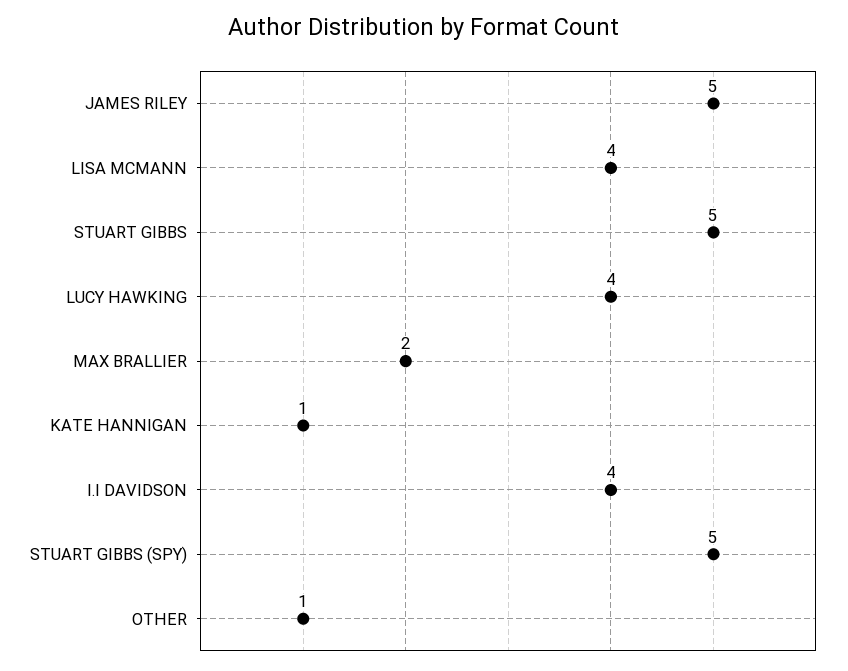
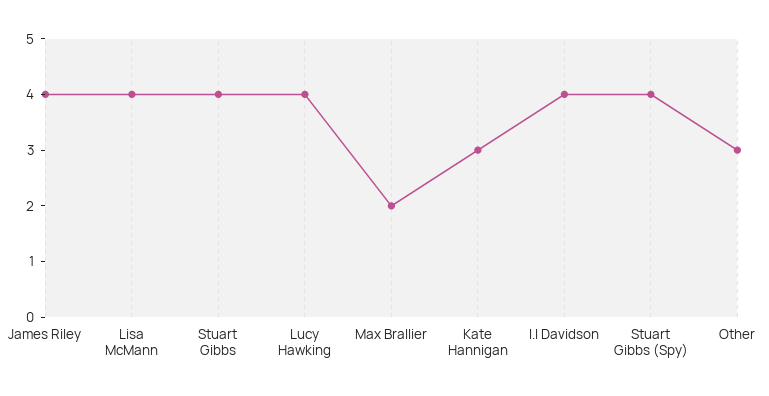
JAMES RILEY: 5 -> 4
STUART GIBBS: 5 -> 4
KATE HANNIGAN: 1 -> 3
STUART GIBBS (SPY): 5 -> 4
OTHER: 1 -> 3

